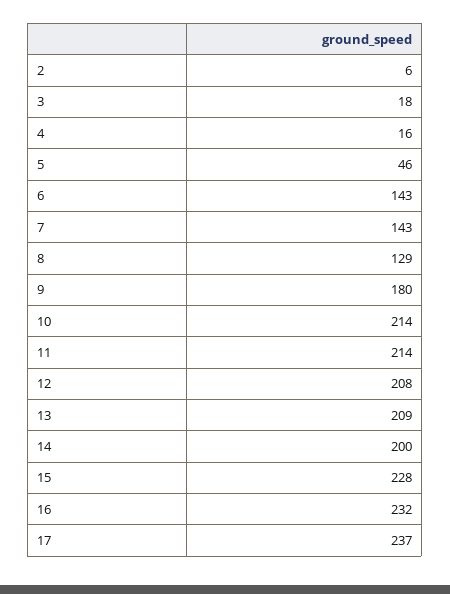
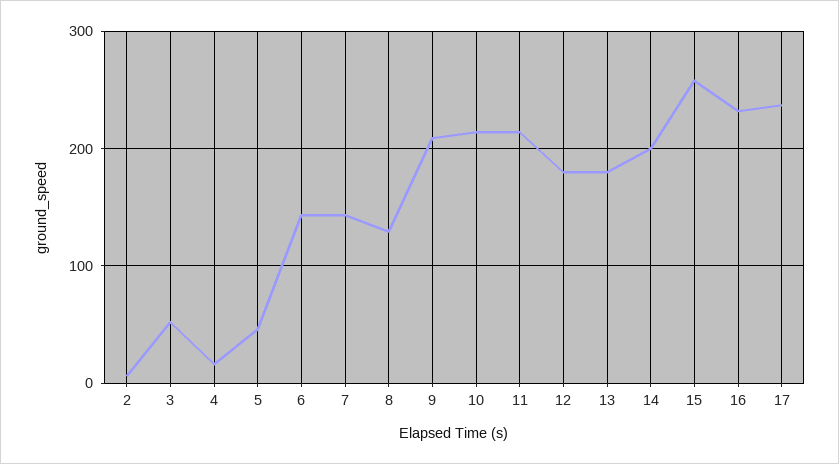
3: 18 -> 50
9: 180 -> 210
12: 208 -> 180
13: 209 -> 180
15: 228 -> 260

